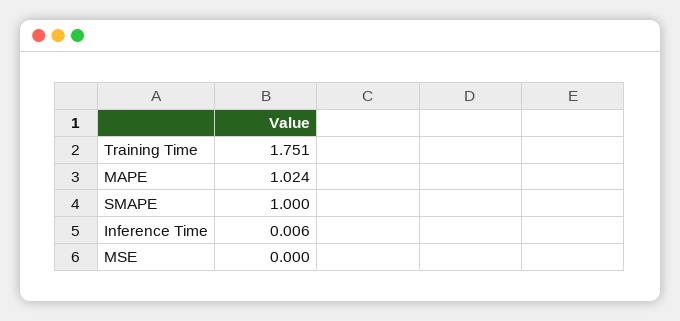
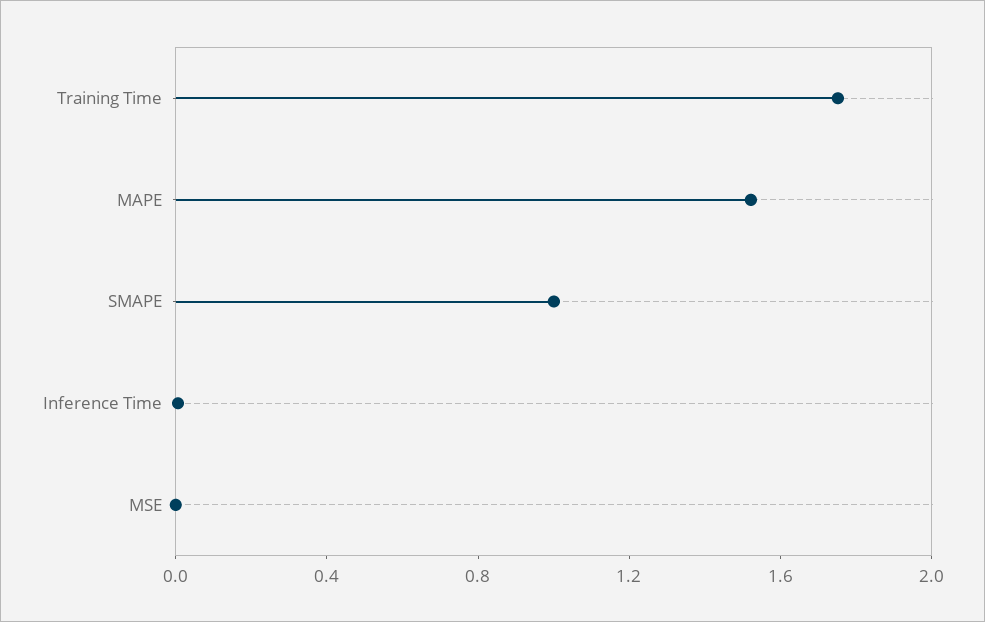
MAPE: 1.024 -> 1.5

